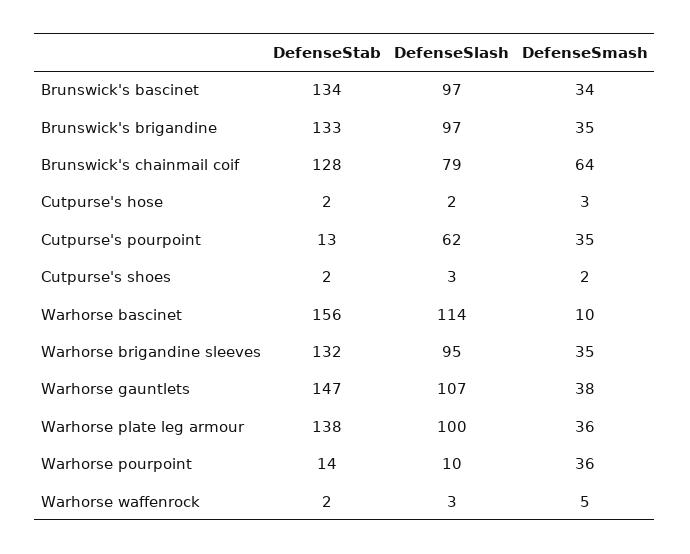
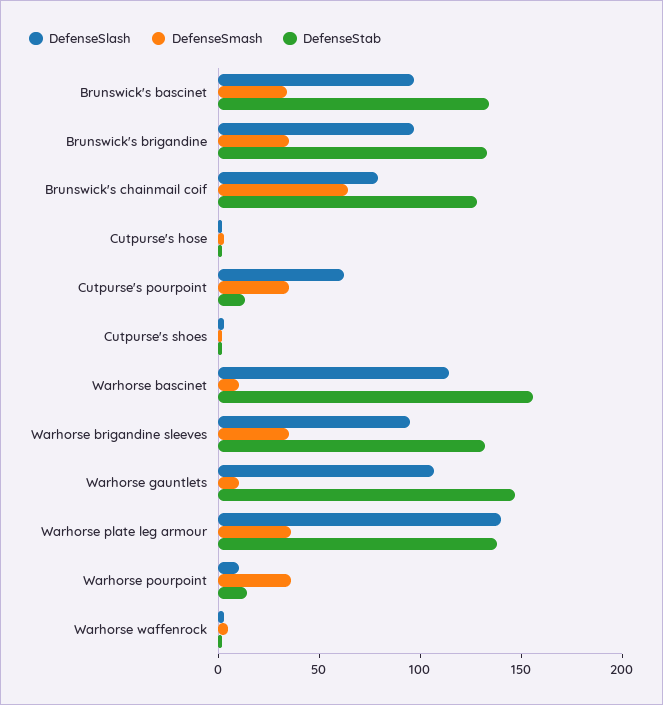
DefenseSmash, Warhorse gauntlets: 38 -> 10
DefenseSlash, Warhorse plate leg armour: 100 -> 140

